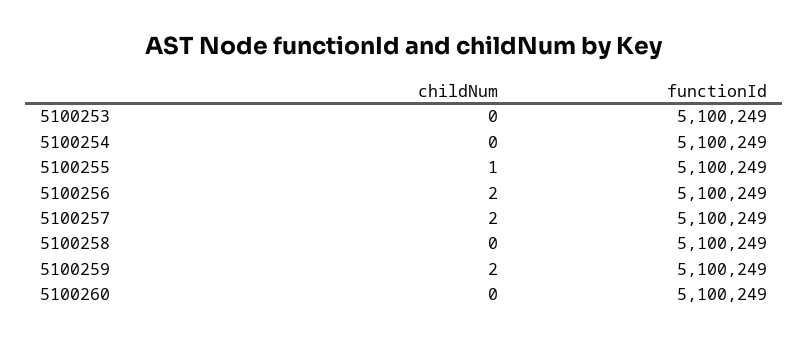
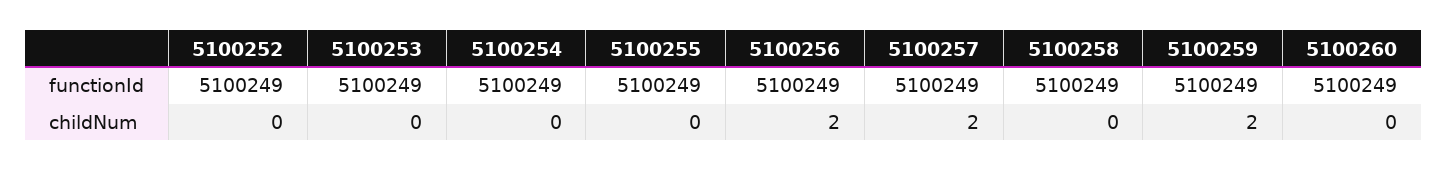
childNum, 5100255: 1 -> 0
functionId, 5100252: none -> 5100249
childNum, 5100252: none -> 0

